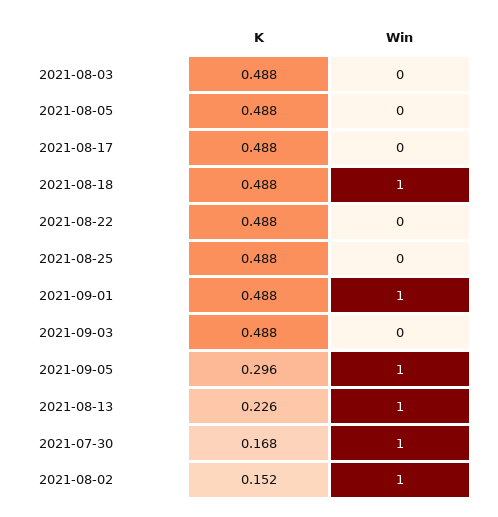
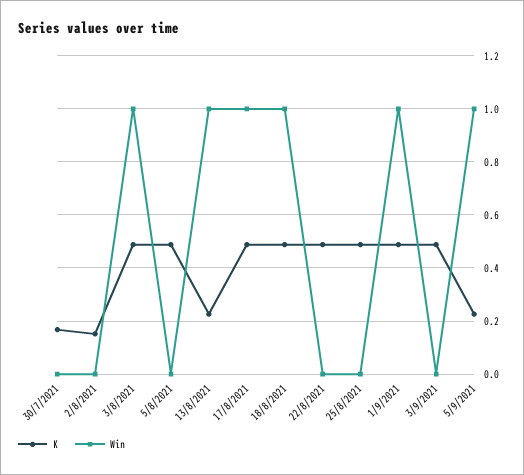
Win, 2021-08-03: 0 -> 1
Win, 2021-08-17: 0 -> 1
K, 2021-09-05: 0.296 -> 0.225
Win, 2021-07-30: 1 -> 0
Win, 2021-08-02: 1 -> 0

